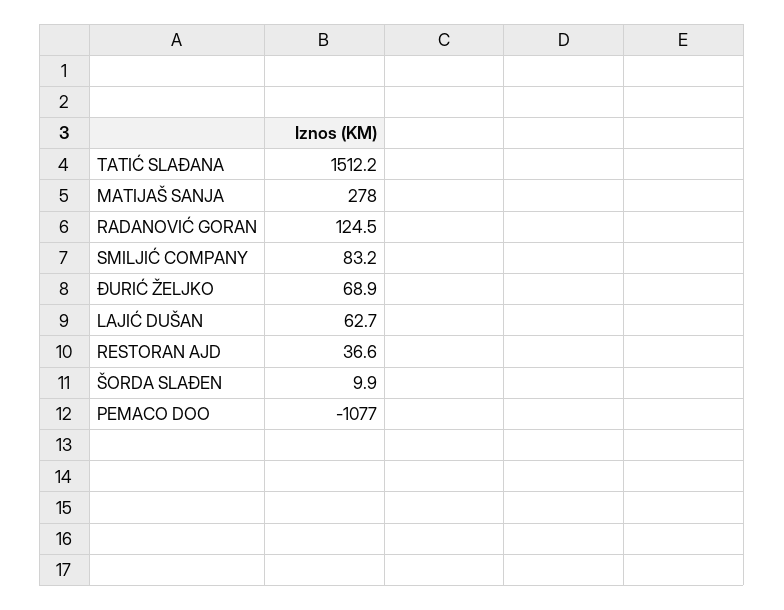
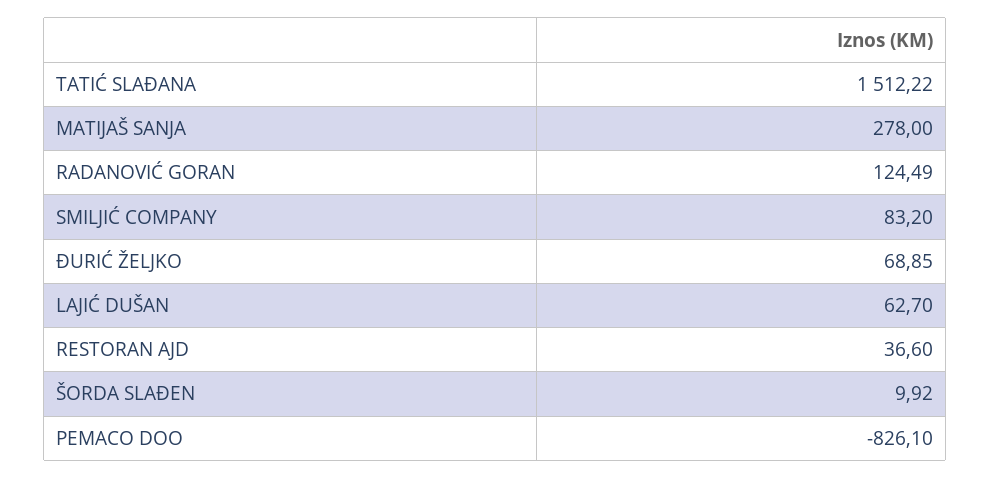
PEMACO DOO: -1077 -> -826.1

